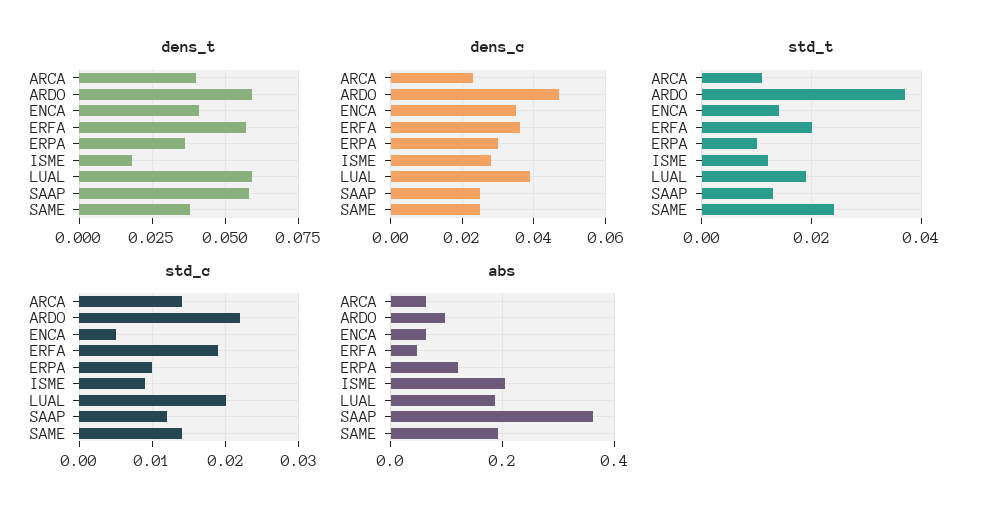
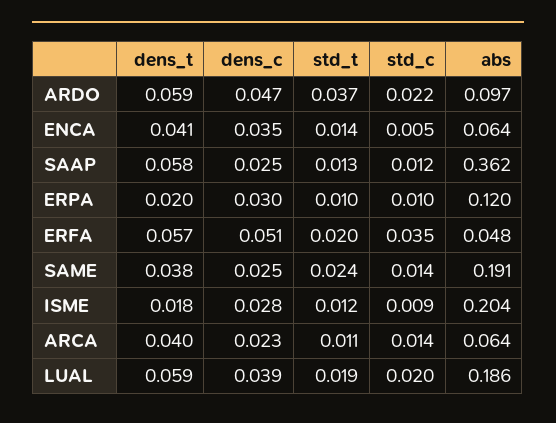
dens_t, ERPA: 0.035 -> 0.02
dens_c, ERFA: 0.035 -> 0.051
std_c, ERFA: 0.019 -> 0.035

